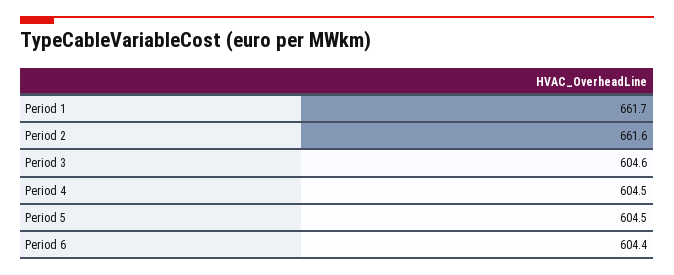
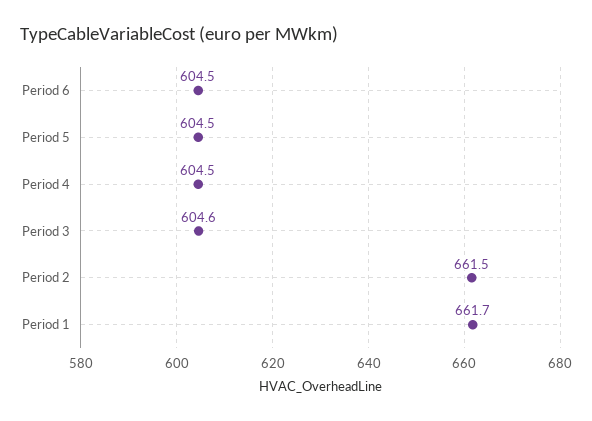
Period 2: 661.6 -> 661.5
Period 6: 604.4 -> 604.5

